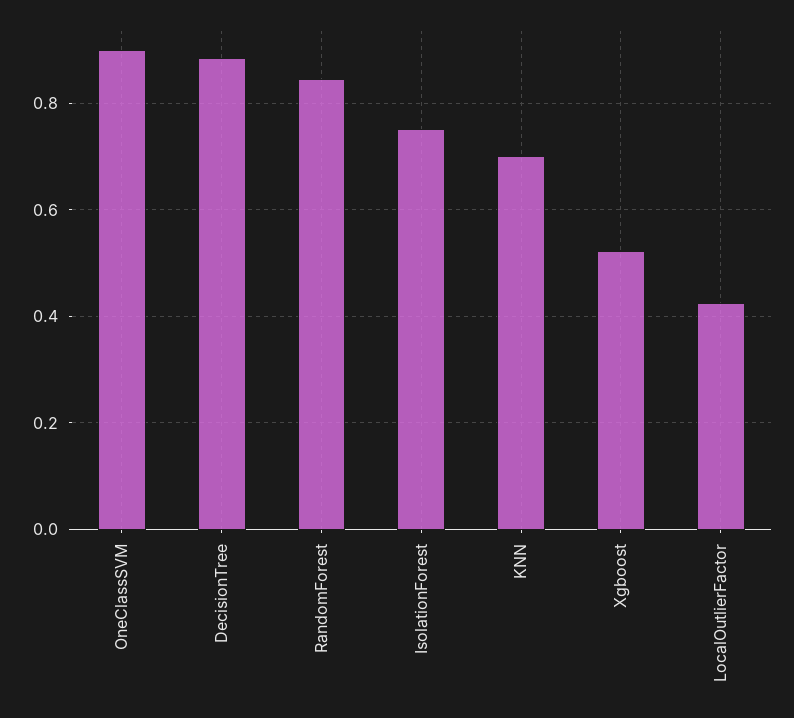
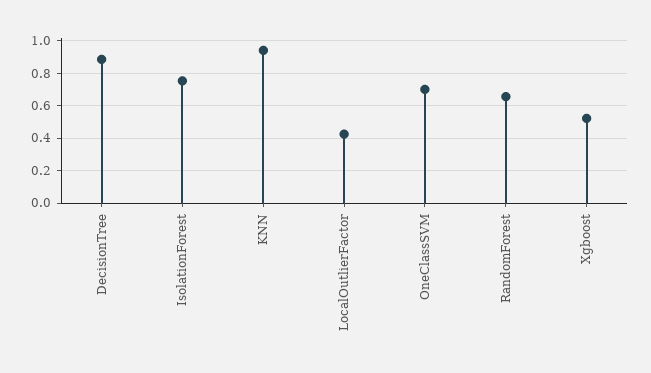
OneClassSVM: 0.9 -> 0.7
RandomForest: 0.84 -> 0.65
KNN: 0.7 -> 0.95

